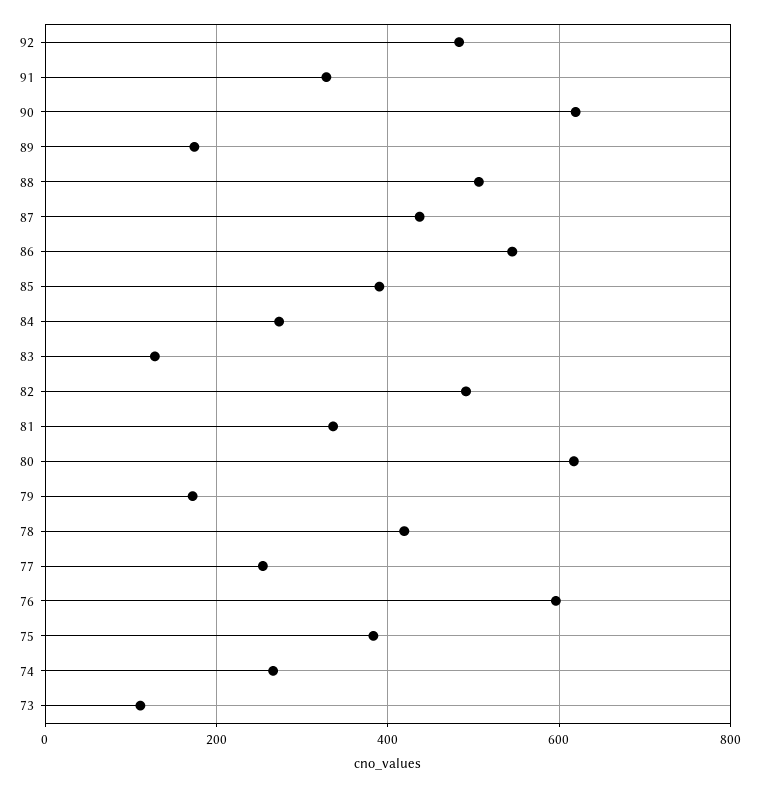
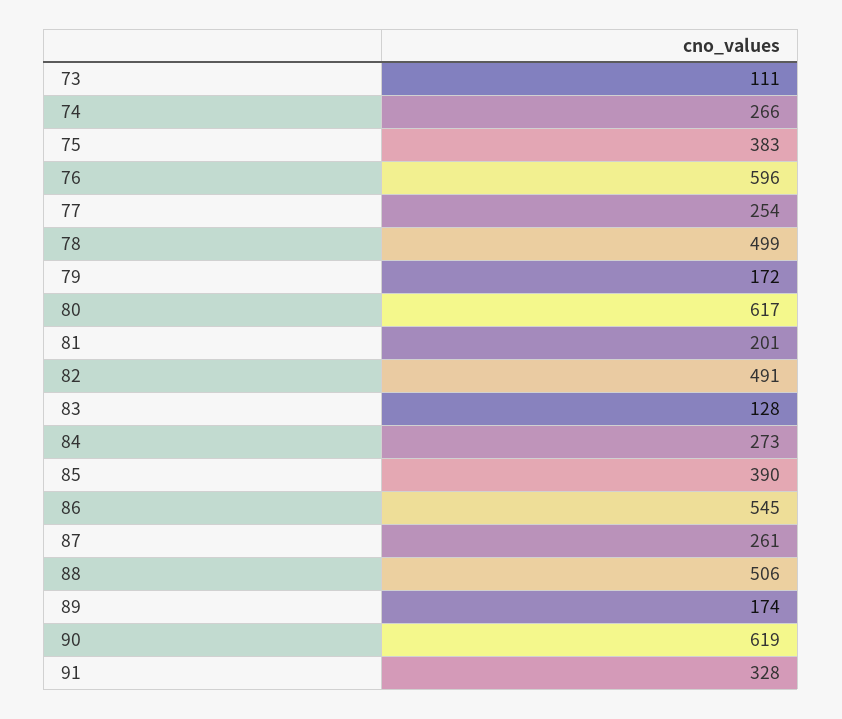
92: 480 -> none
87: 440 -> 261
81: 340 -> 201
78: 420 -> 499

